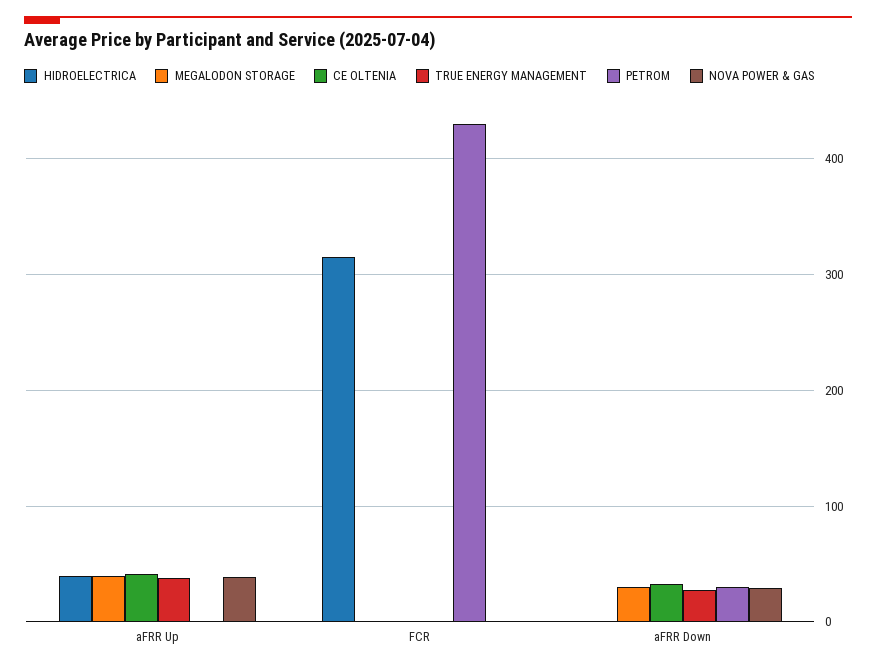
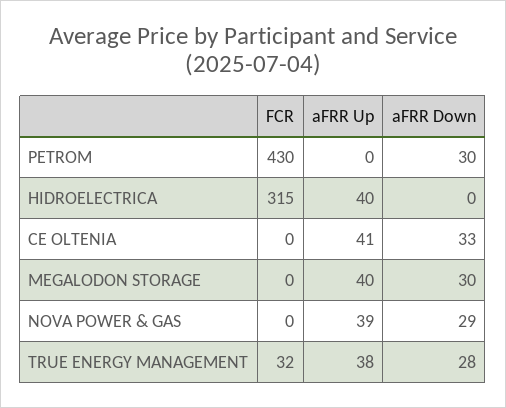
TRUE ENERGY MANAGEMENT, FCR: 0 -> 32

